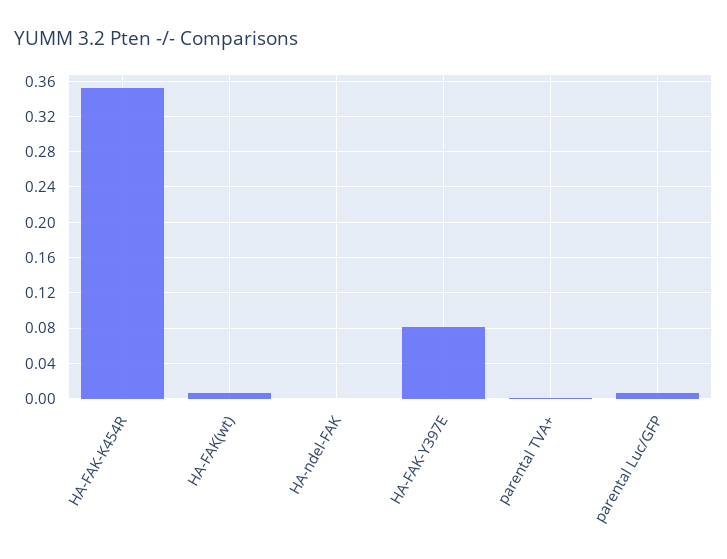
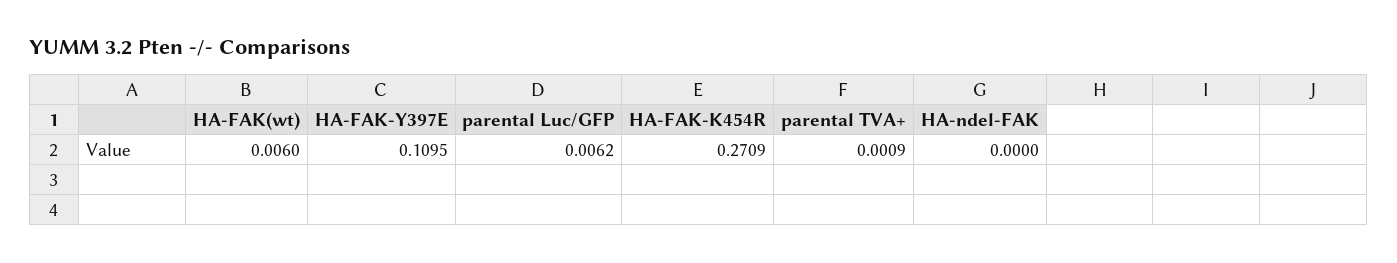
HA-FAK-K454R: 0.35 -> 0.2709
HA-FAK-Y397E: 0.08 -> 0.1095

